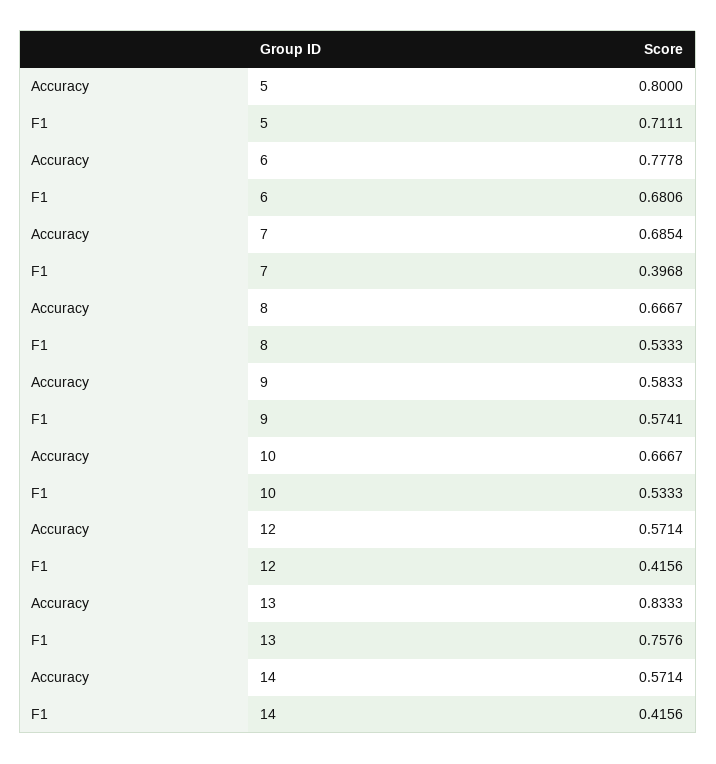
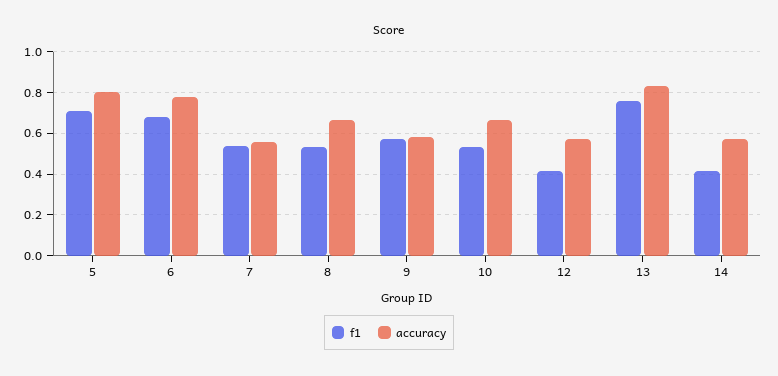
Accuracy, 7: 0.6854 -> 0.55
F1, 7: 0.3968 -> 0.55

